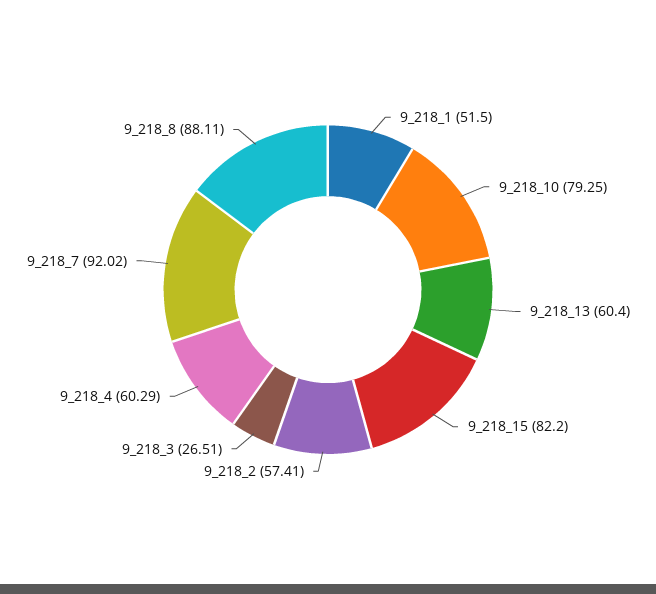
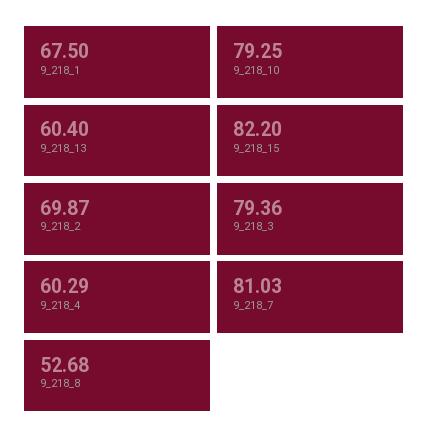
9_218_1: 51.5 -> 67.5
9_218_2: 57.41 -> 69.87
9_218_3: 26.51 -> 79.36
9_218_7: 92.02 -> 81.03
9_218_8: 88.11 -> 52.68

